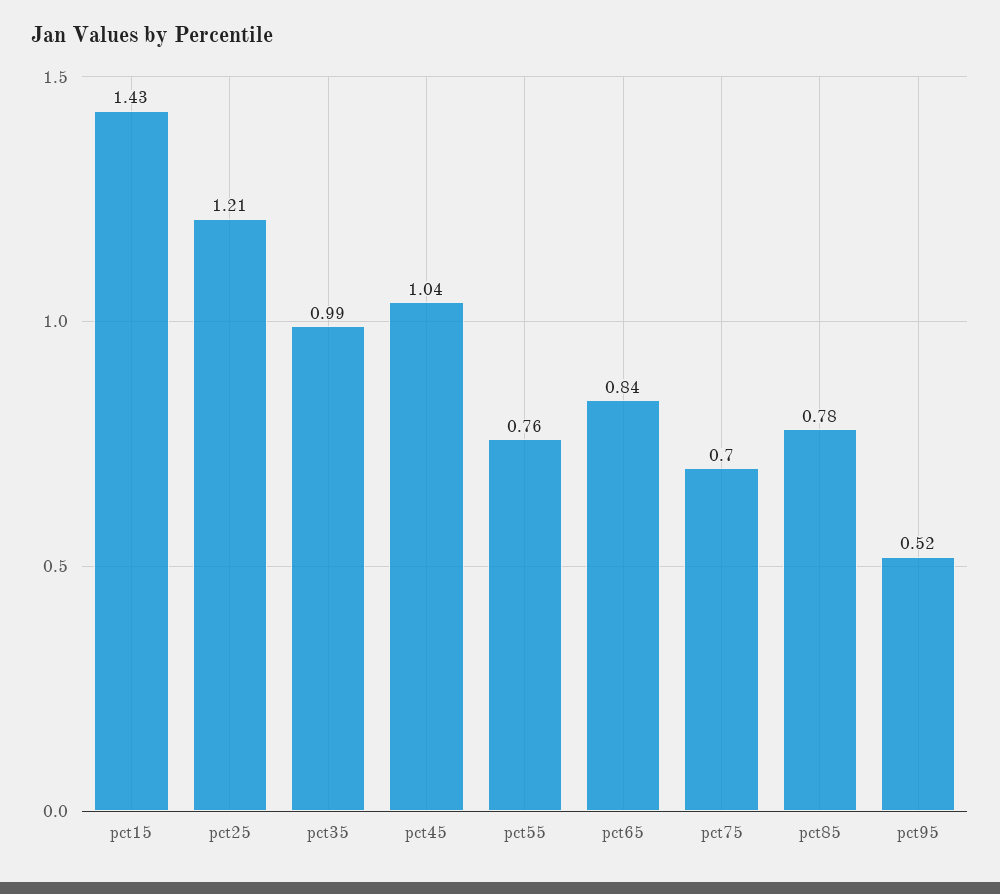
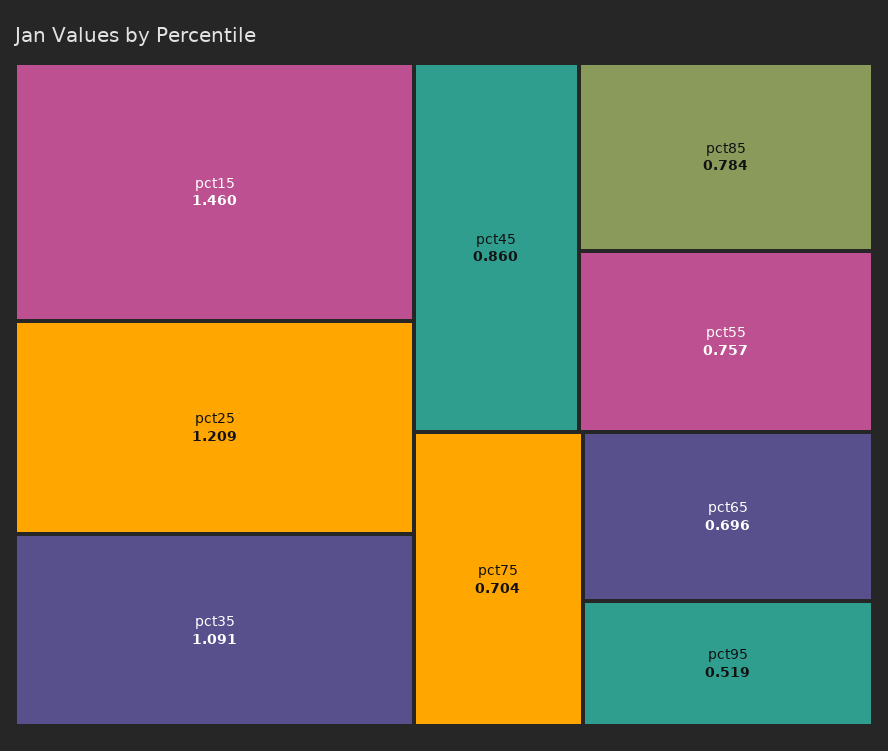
pct15: 1.43 -> 1.46
pct35: 0.99 -> 1.091
pct45: 1.04 -> 0.86
pct65: 0.84 -> 0.696

